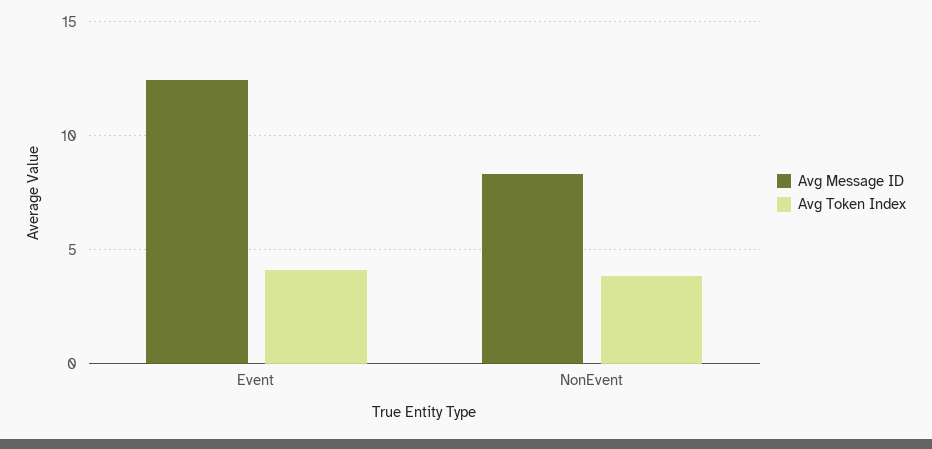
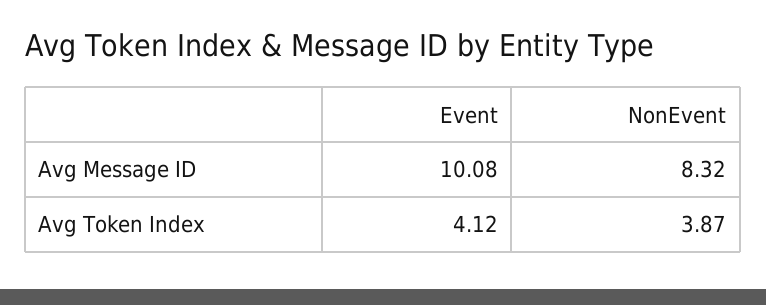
Avg Message ID, Event: 12.5 -> 10.08

